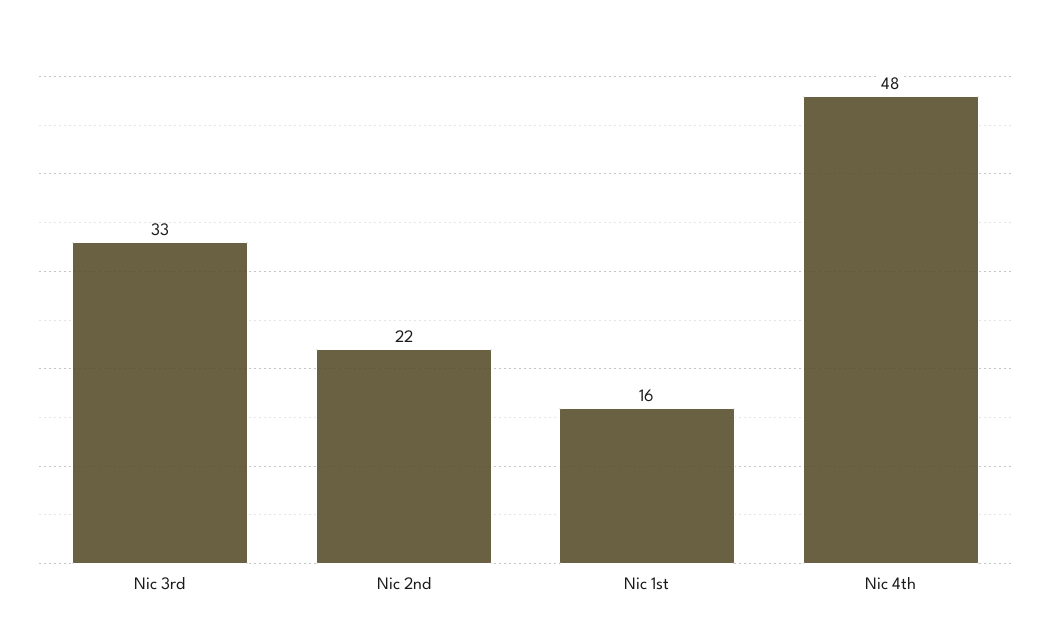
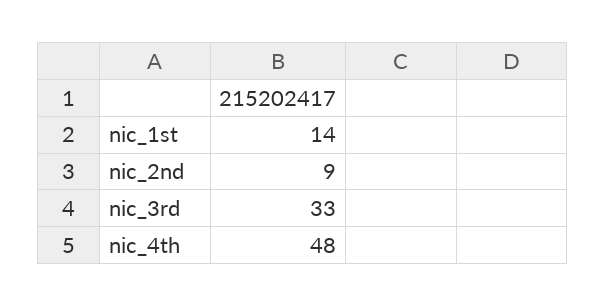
Nic 2nd: 22 -> 9
Nic 1st: 16 -> 14

